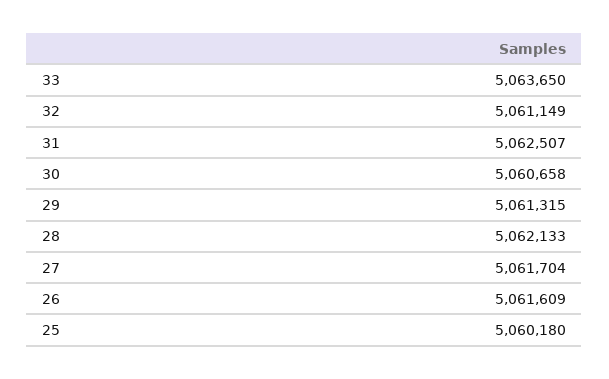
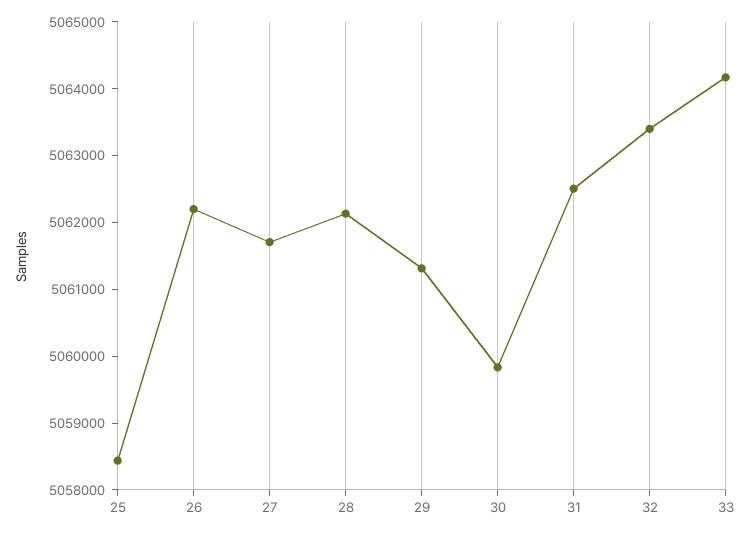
33: 5063650 -> 5064200
32: 5061149 -> 5063400
30: 5060658 -> 5059800
26: 5061609 -> 5062200
25: 5060180 -> 5058400

